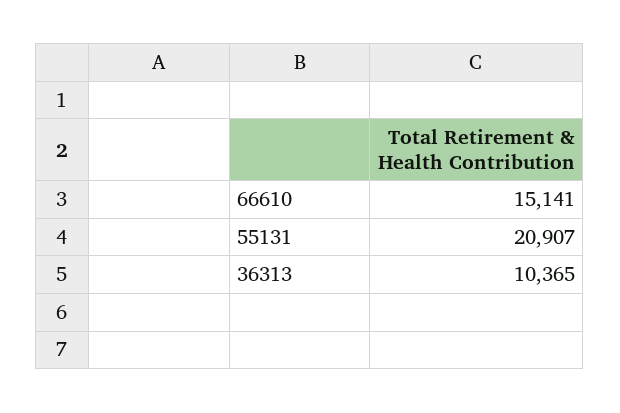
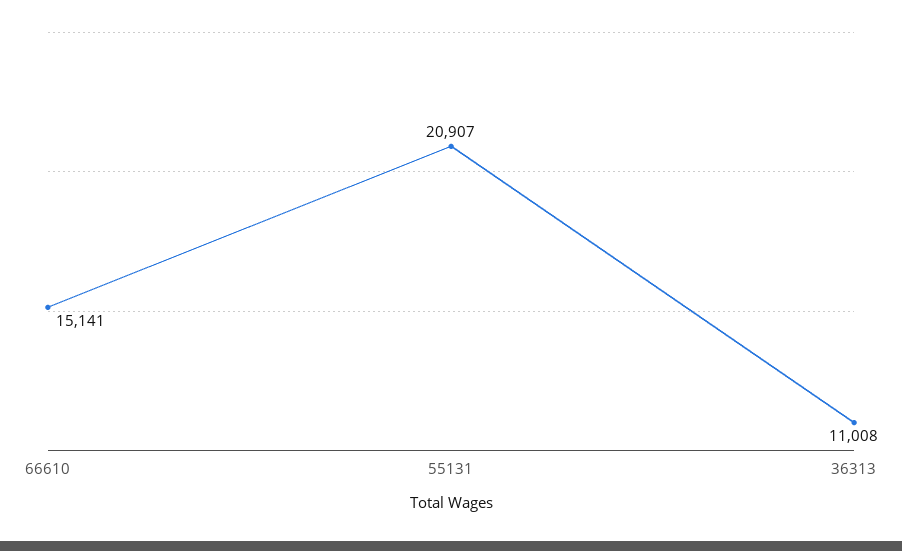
36313: 10365 -> 11008

